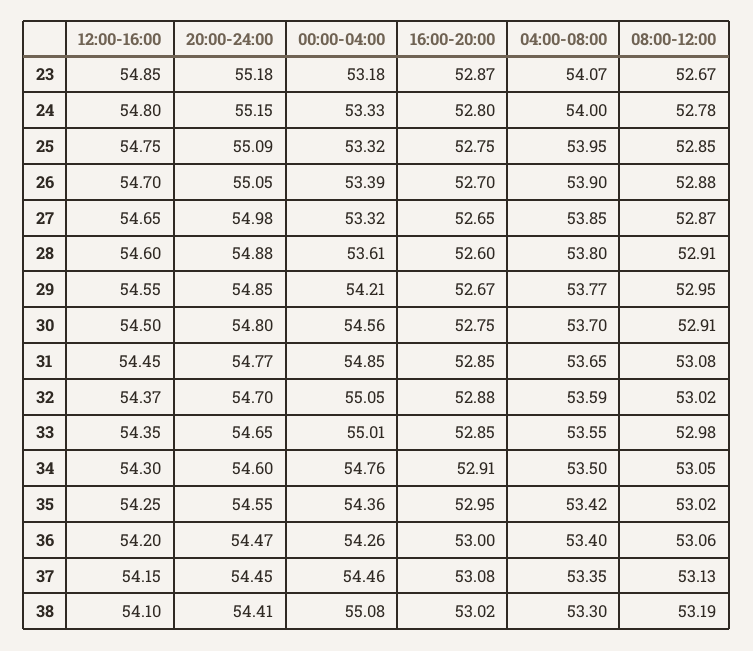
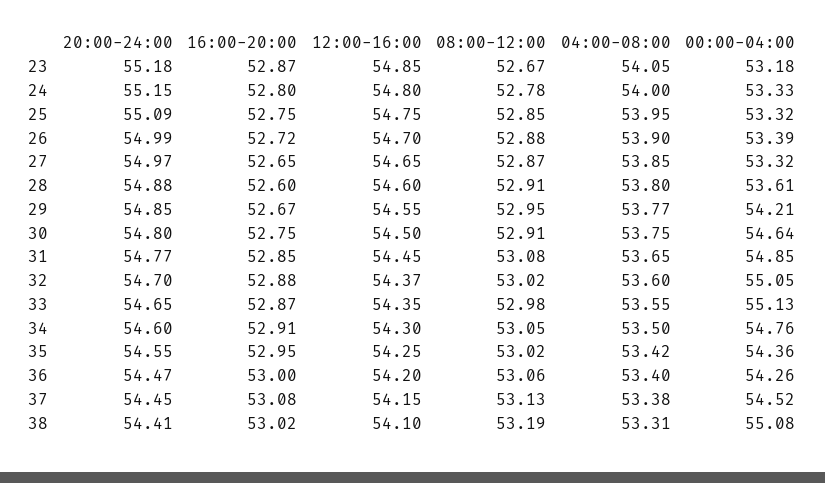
04:00-08:00, 23: 54.07 -> 54.05
20:00-24:00, 26: 55.05 -> 54.99
16:00-20:00, 26: 52.7 -> 52.72
20:00-24:00, 27: 54.98 -> 54.97
00:00-04:00, 30: 54.56 -> 54.64
04:00-08:00, 30: 53.7 -> 53.75
04:00-08:00, 32: 53.59 -> 53.6
00:00-04:00, 33: 55.01 -> 55.13
16:00-20:00, 33: 52.85 -> 52.87
00:00-04:00, 37: 54.46 -> 54.52
04:00-08:00, 37: 53.35 -> 53.38
04:00-08:00, 38: 53.3 -> 53.31

